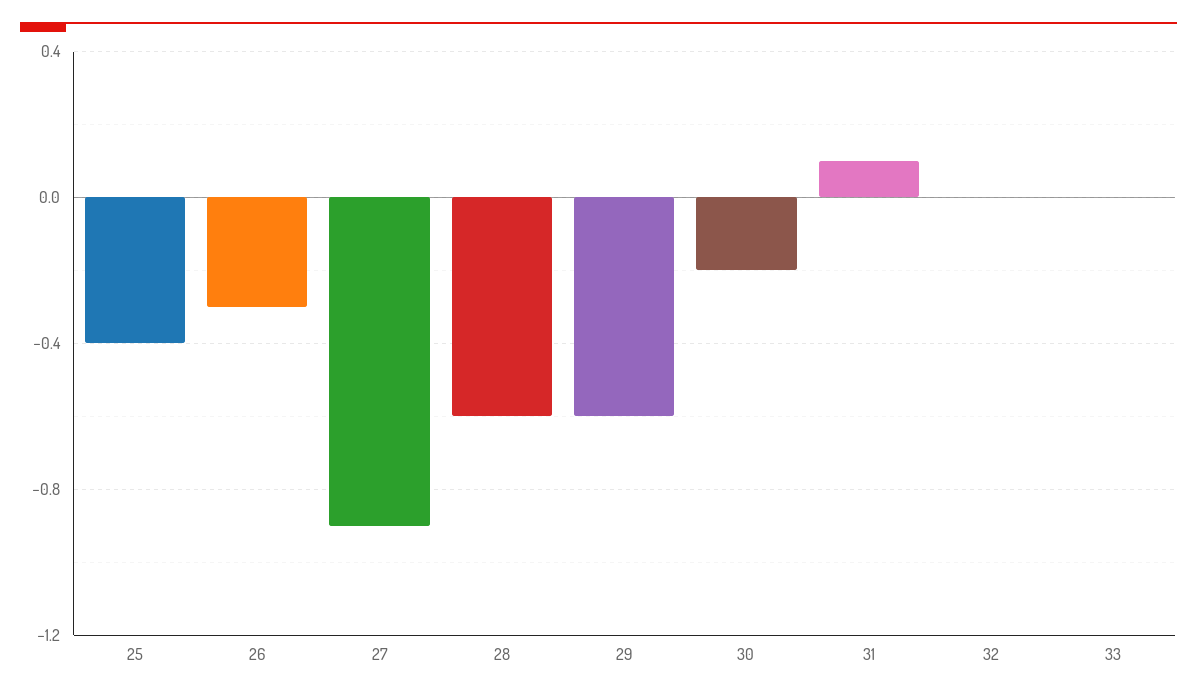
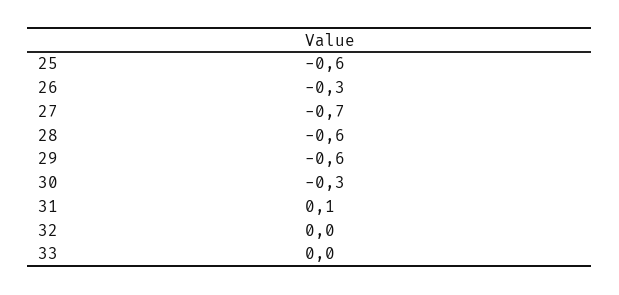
25: -0.4 -> -0.6
27: -0.9 -> -0.7
30: -0.2 -> -0.3

